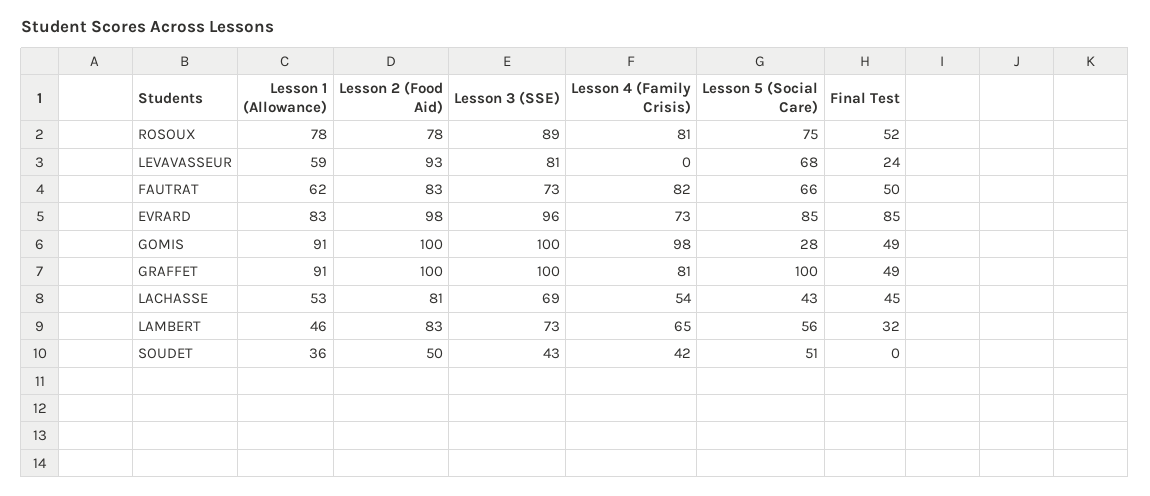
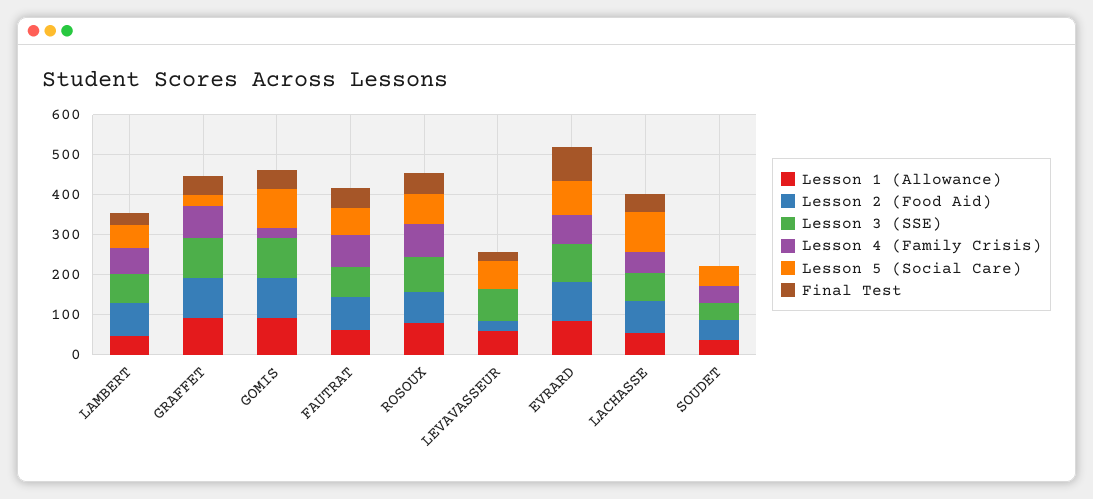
Lesson 2 (Food Aid), LEVAVASSEUR: 93 -> 25
Lesson 4 (Family Crisis), GOMIS: 98 -> 25
Lesson 5 (Social Care), GOMIS: 28 -> 100
Lesson 5 (Social Care), GRAFFET: 100 -> 25
Lesson 5 (Social Care), LACHASSE: 43 -> 100

